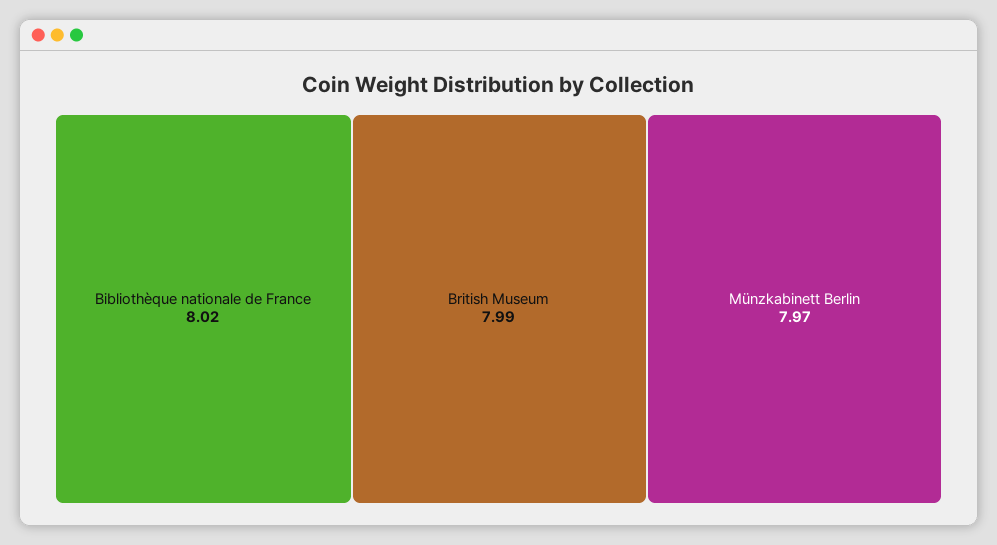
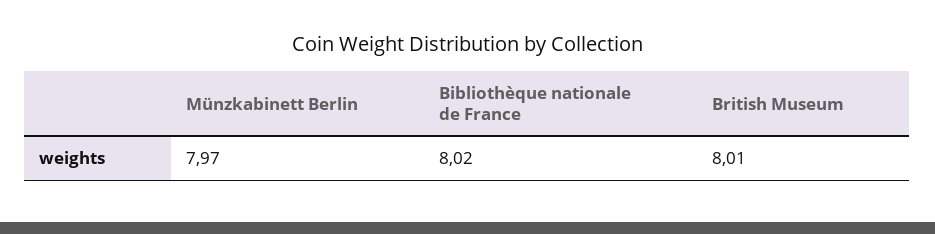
British Museum: 7.99 -> 8.01

